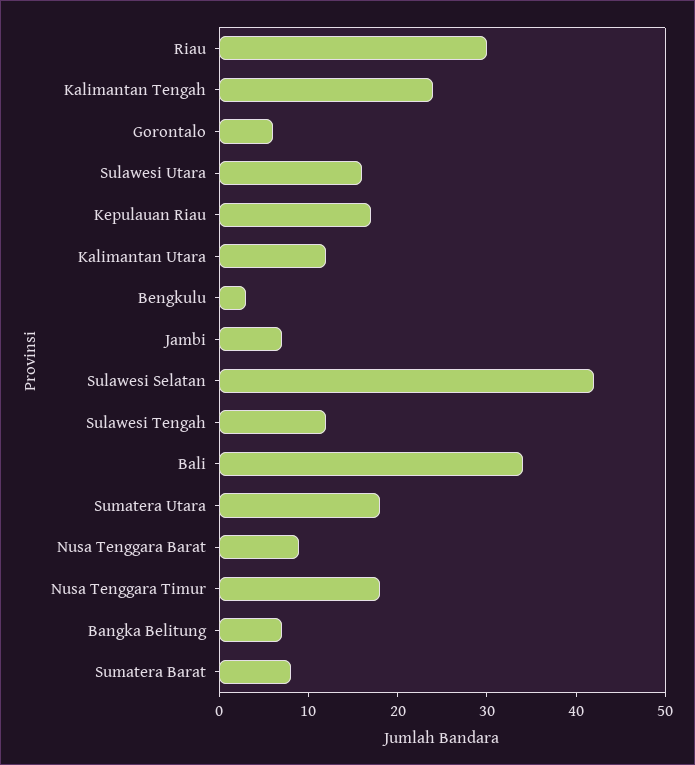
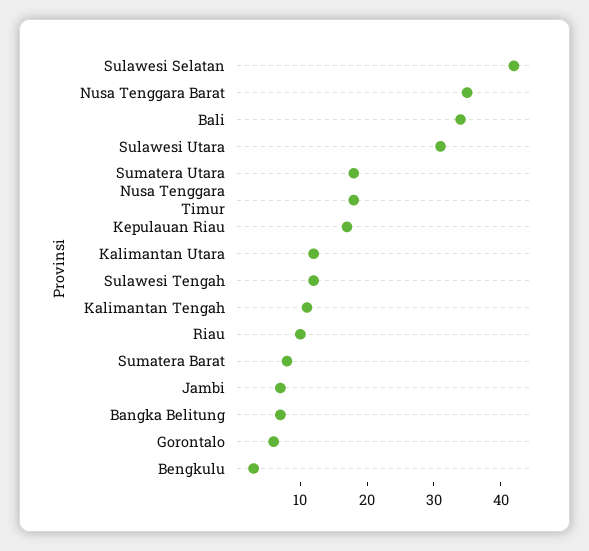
Riau: 30 -> 10
Kalimantan Tengah: 24 -> 10
Sulawesi Utara: 16 -> 30
Nusa Tenggara Barat: 9 -> 35

